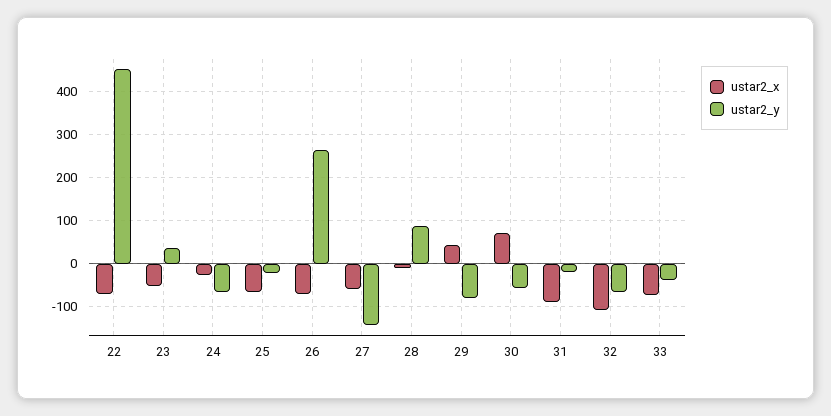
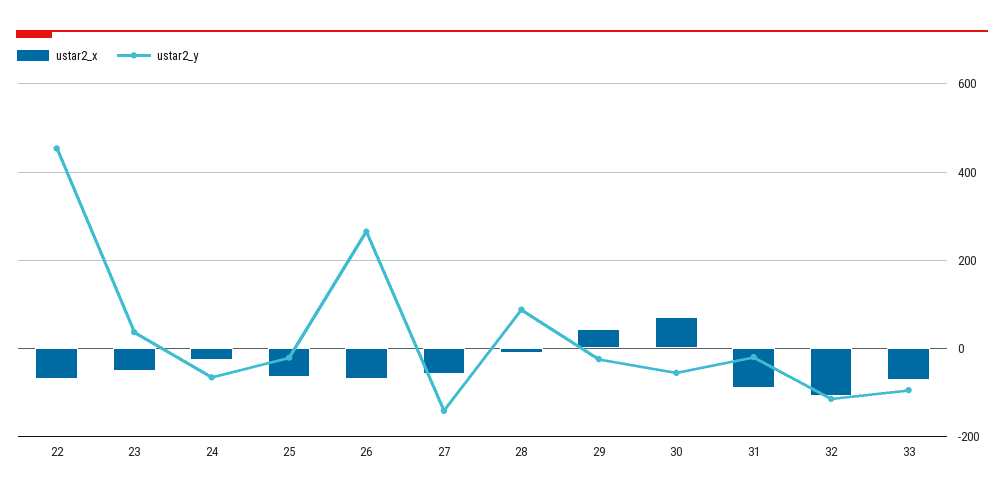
ustar2_y, 29: -80 -> -20
ustar2_y, 32: -60 -> -120
ustar2_y, 33: -40 -> -100

